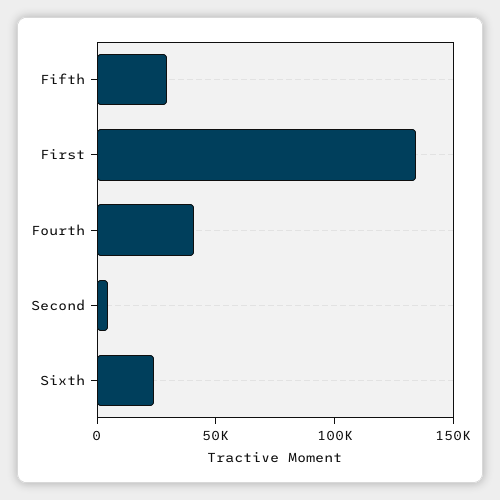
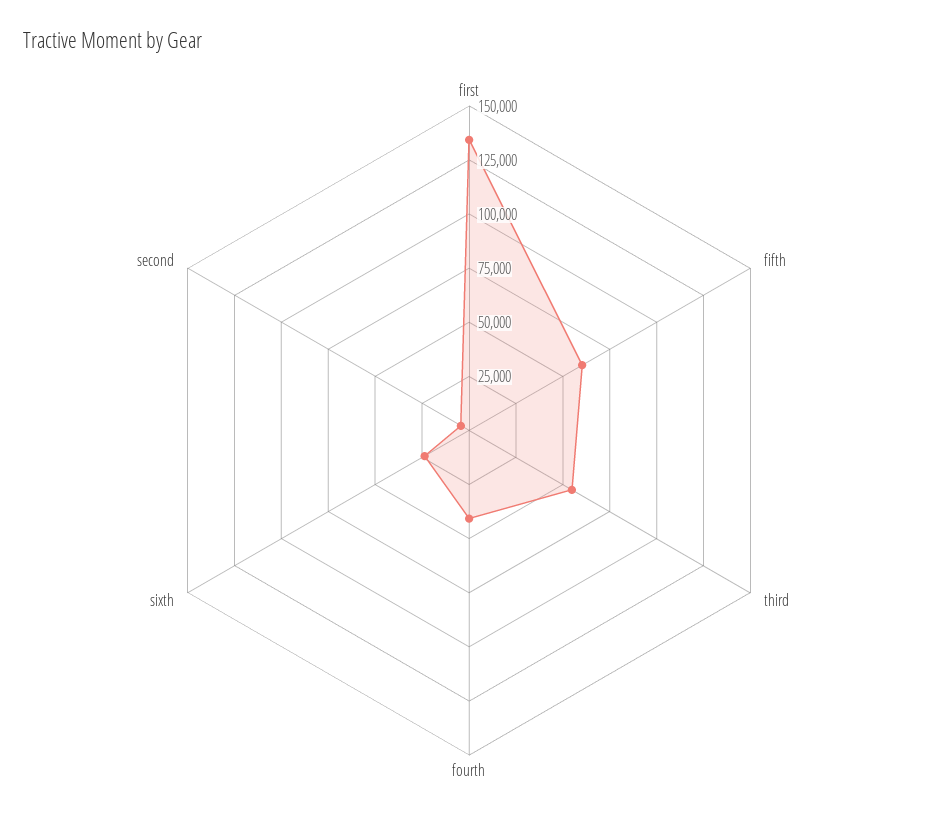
Fifth: 30000 -> 60000
third: none -> 55000

